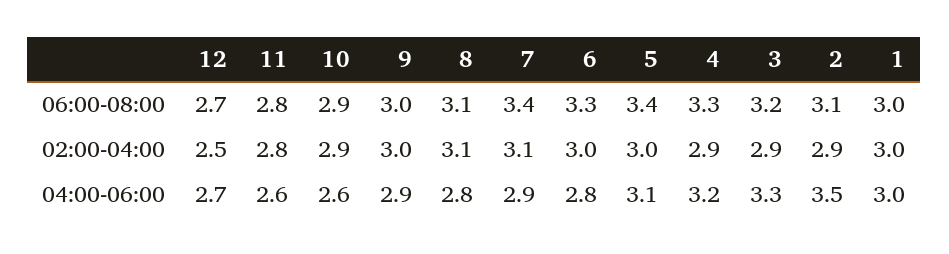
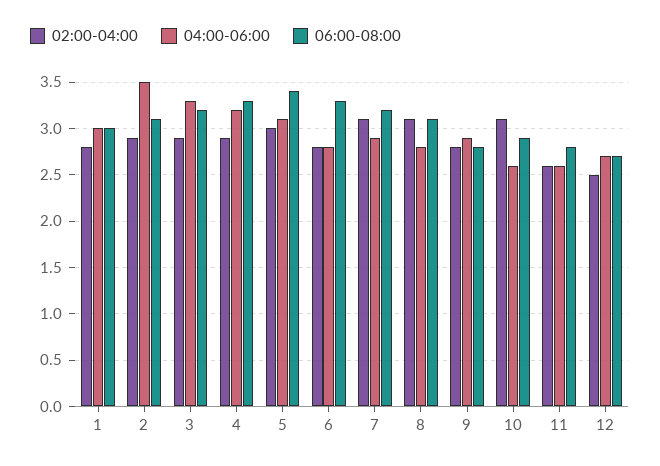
06:00-08:00, 9: 3 -> 2.8
06:00-08:00, 7: 3.4 -> 3.2
02:00-04:00, 11: 2.8 -> 2.6
02:00-04:00, 10: 2.9 -> 3.1
02:00-04:00, 9: 3 -> 2.8
02:00-04:00, 6: 3 -> 2.8
02:00-04:00, 1: 3 -> 2.8

